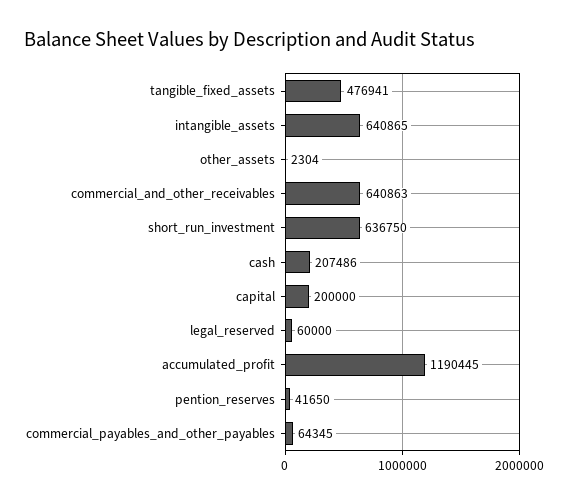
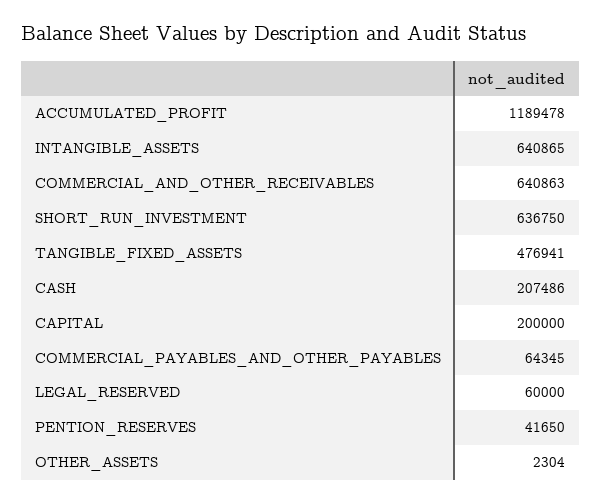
accumulated_profit: 1190445 -> 1189478

